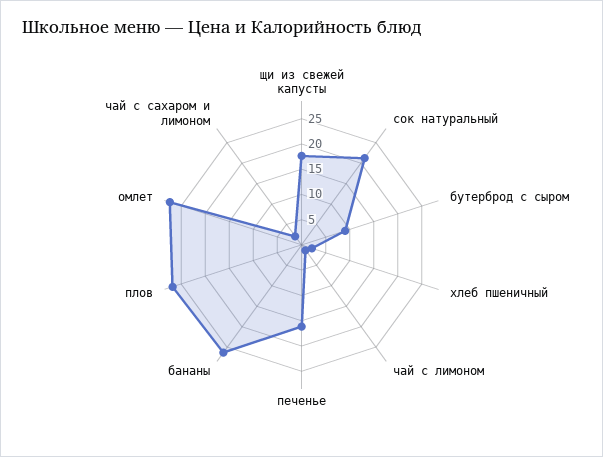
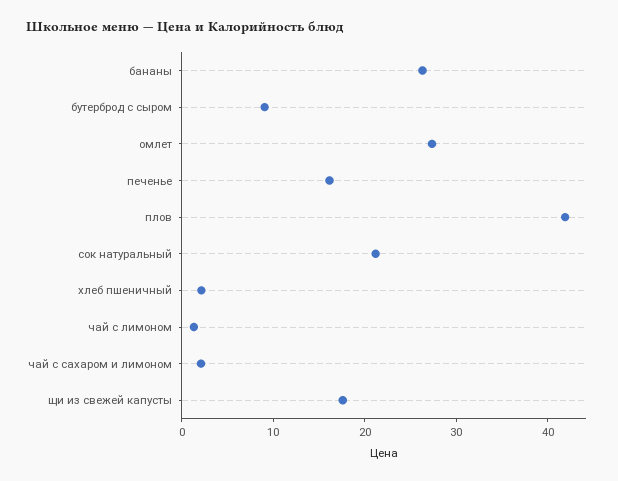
плов: 27.5 -> 42

